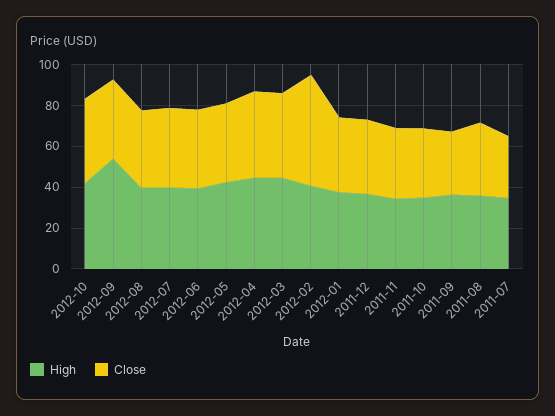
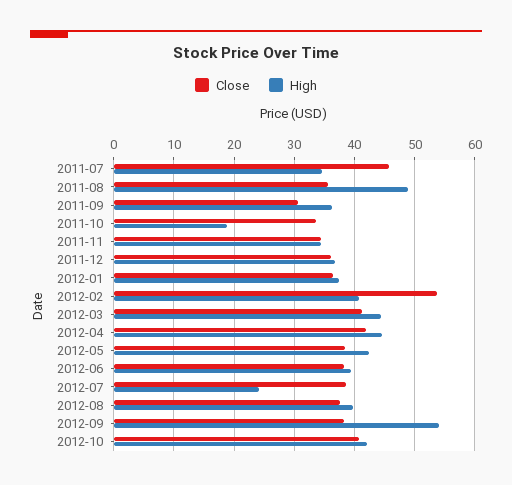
High, 2012-07: 40 -> 24
High, 2011-10: 35 -> 19
High, 2011-08: 35 -> 49
Close, 2011-07: 30 -> 46

